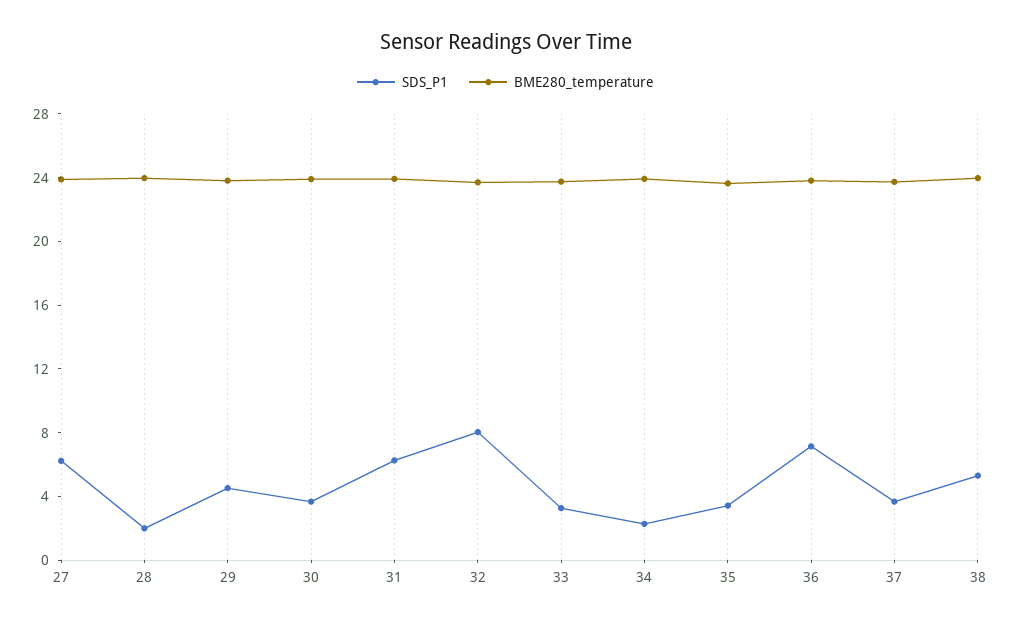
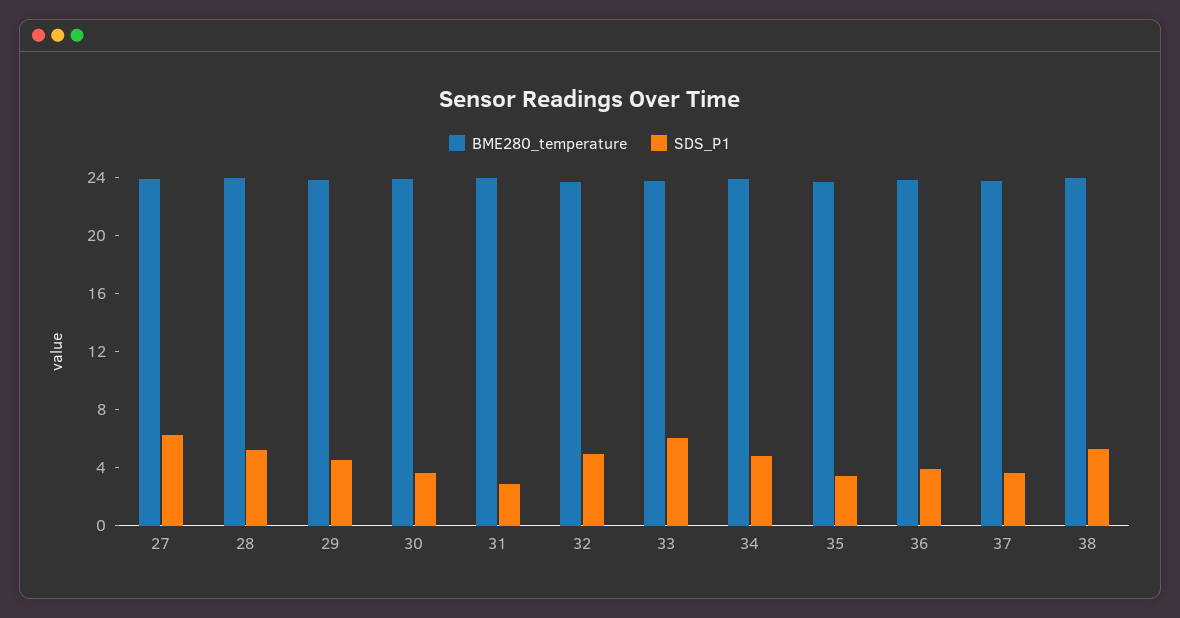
SDS_P1, 28: 2 -> 5
SDS_P1, 31: 6 -> 3
SDS_P1, 32: 8 -> 5
SDS_P1, 33: 3 -> 6
SDS_P1, 34: 2 -> 5
SDS_P1, 36: 7 -> 4

